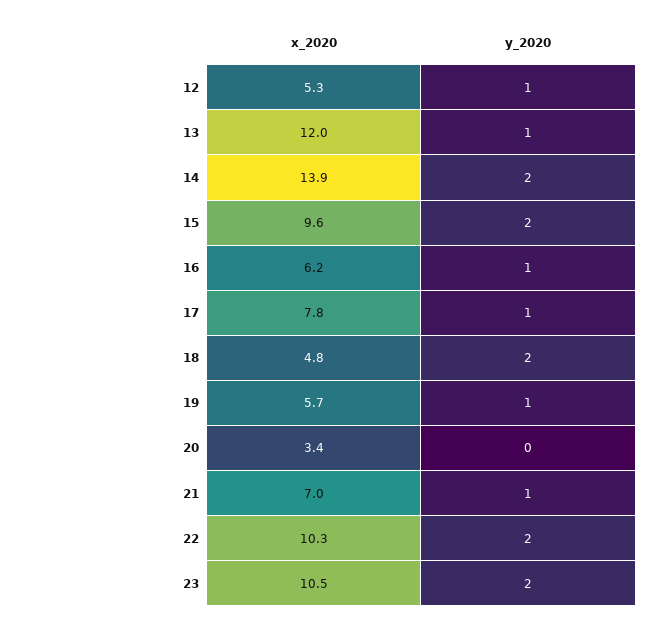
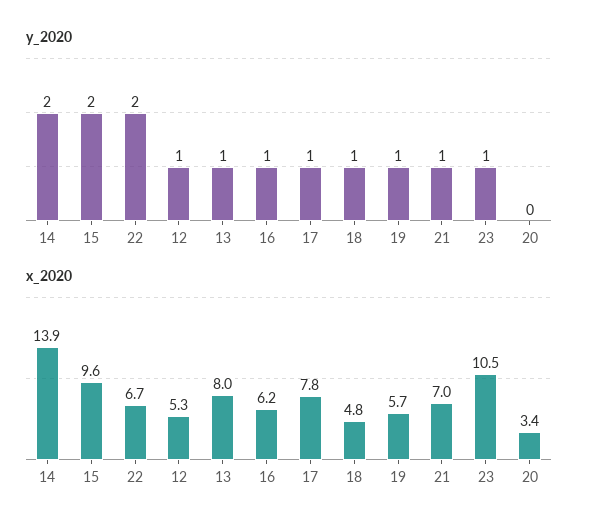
x_2020, 13: 12 -> 8
y_2020, 18: 2 -> 1
x_2020, 22: 10.3 -> 6.7
y_2020, 23: 2 -> 1

